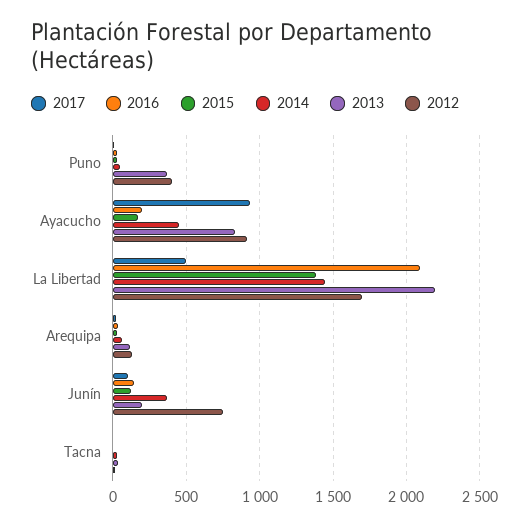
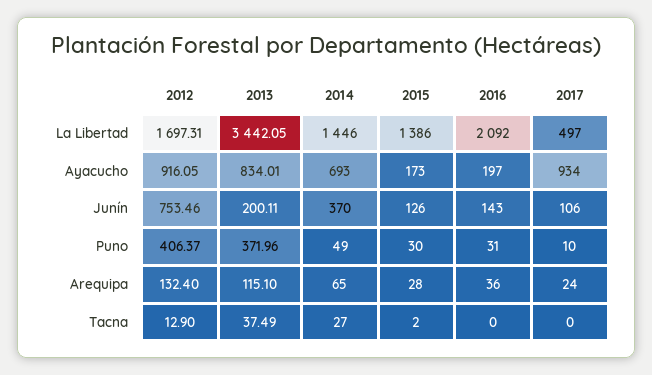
2014, Ayacucho: 450 -> 693
2013, La Libertad: 2200 -> 3442.05

